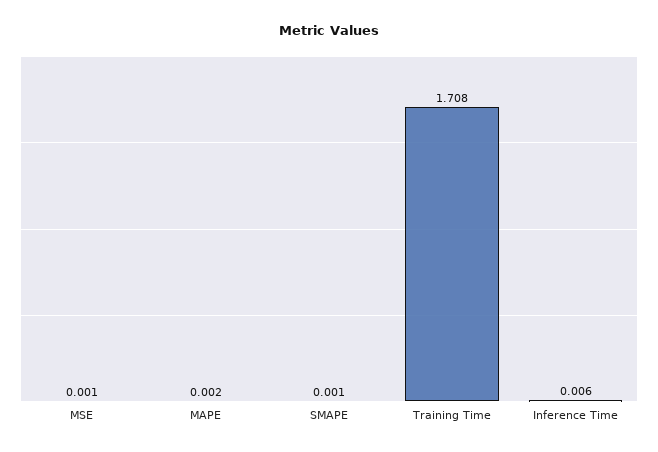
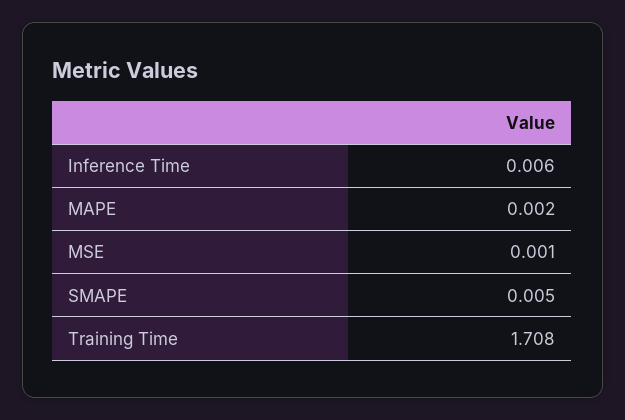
SMAPE: 0.001 -> 0.005

